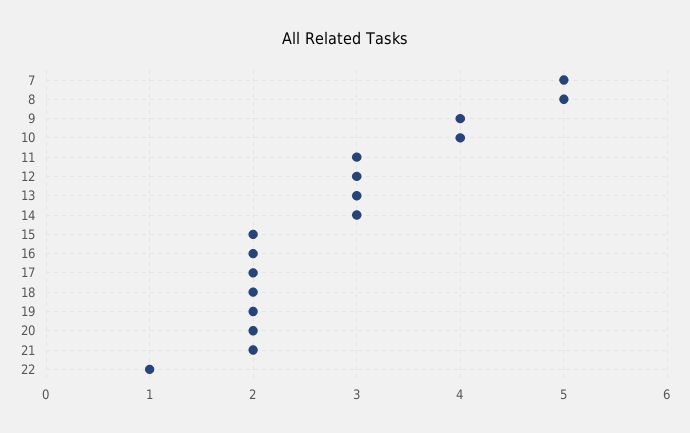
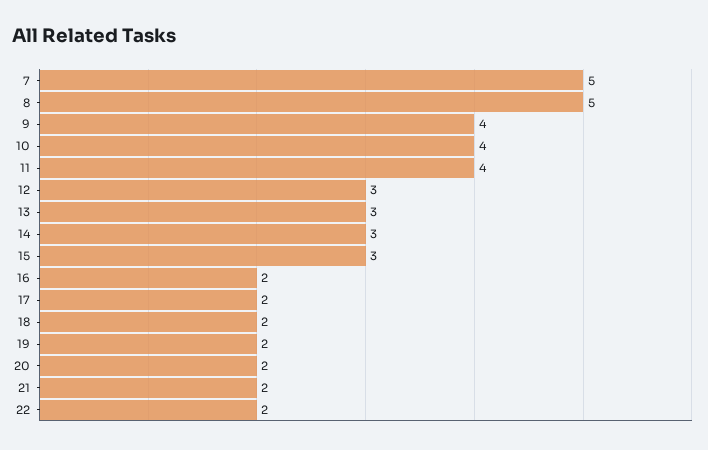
11: 3 -> 4
15: 2 -> 3
22: 1 -> 2

